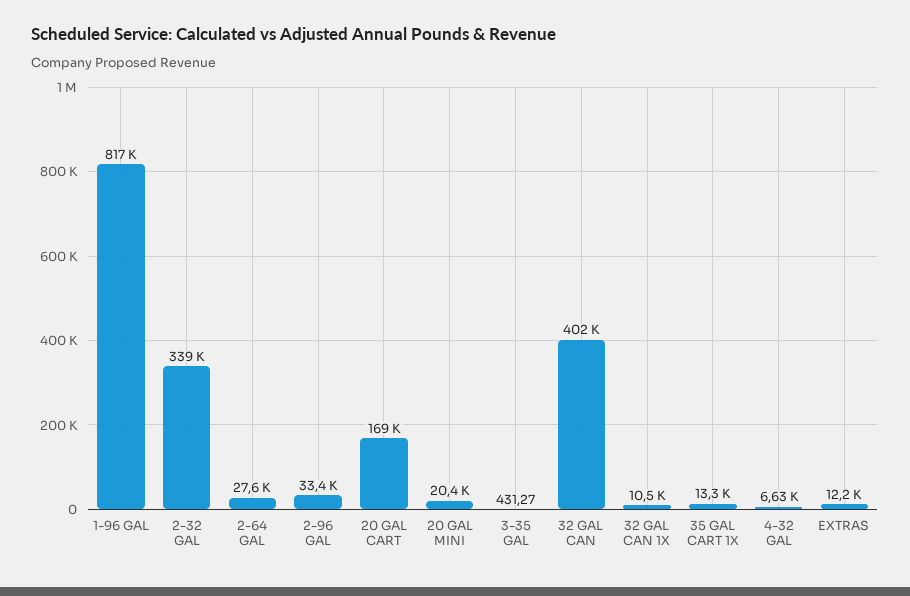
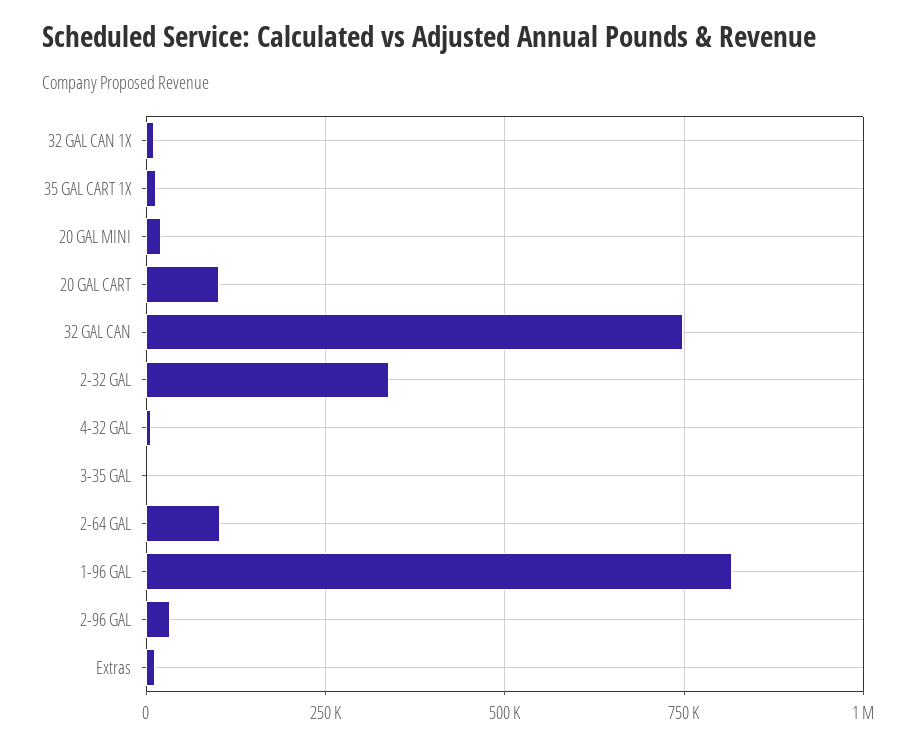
2-64 GAL: 27600 -> 100000
20 GAL CART: 169000 -> 100000
32 GAL CAN: 402000 -> 750000

